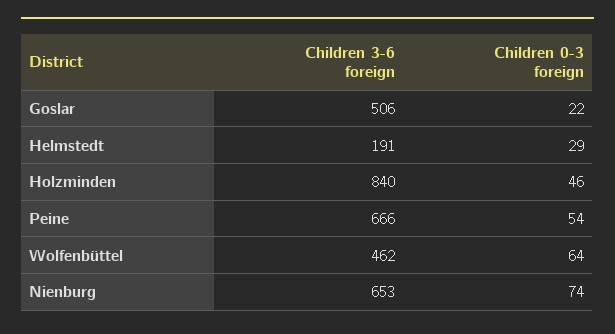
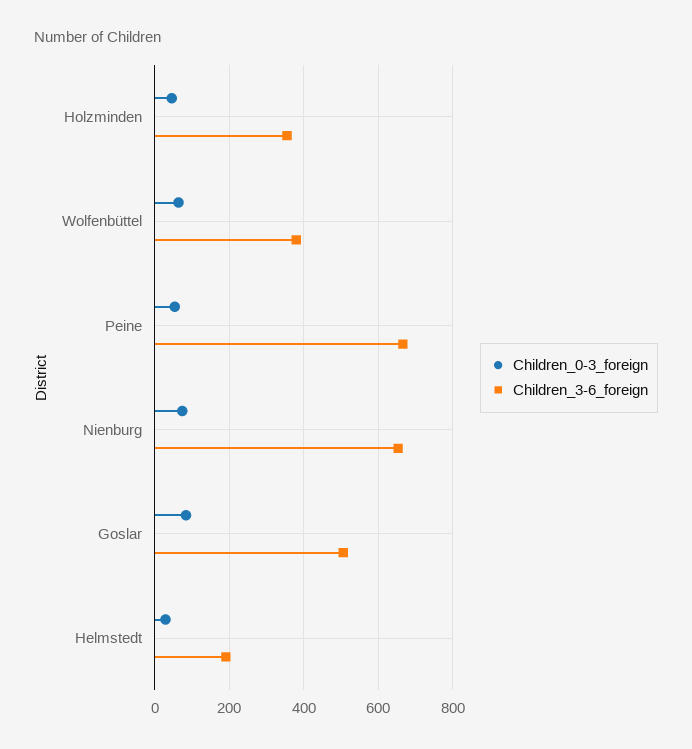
Children 0-3 foreign, Goslar: 22 -> 80
Children 3-6 foreign, Holzminden: 840 -> 360
Children 3-6 foreign, Wolfenbüttel: 462 -> 380

